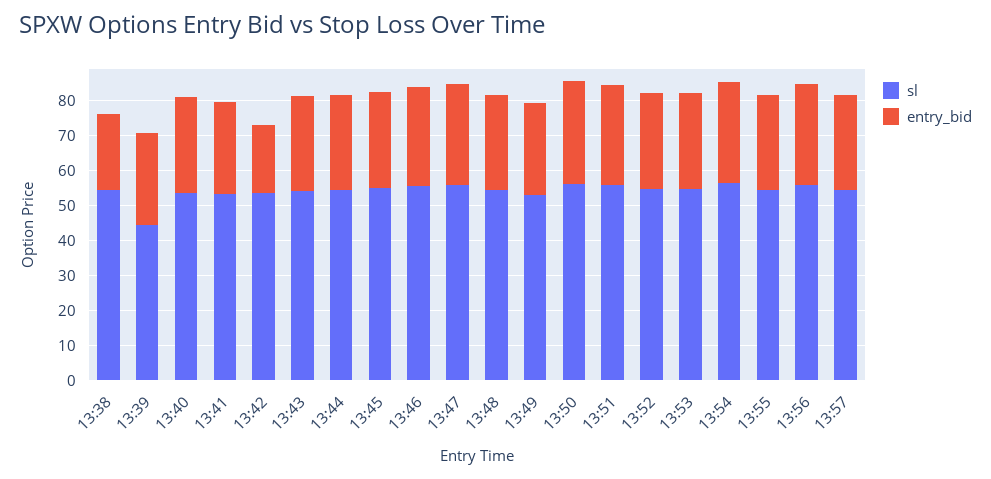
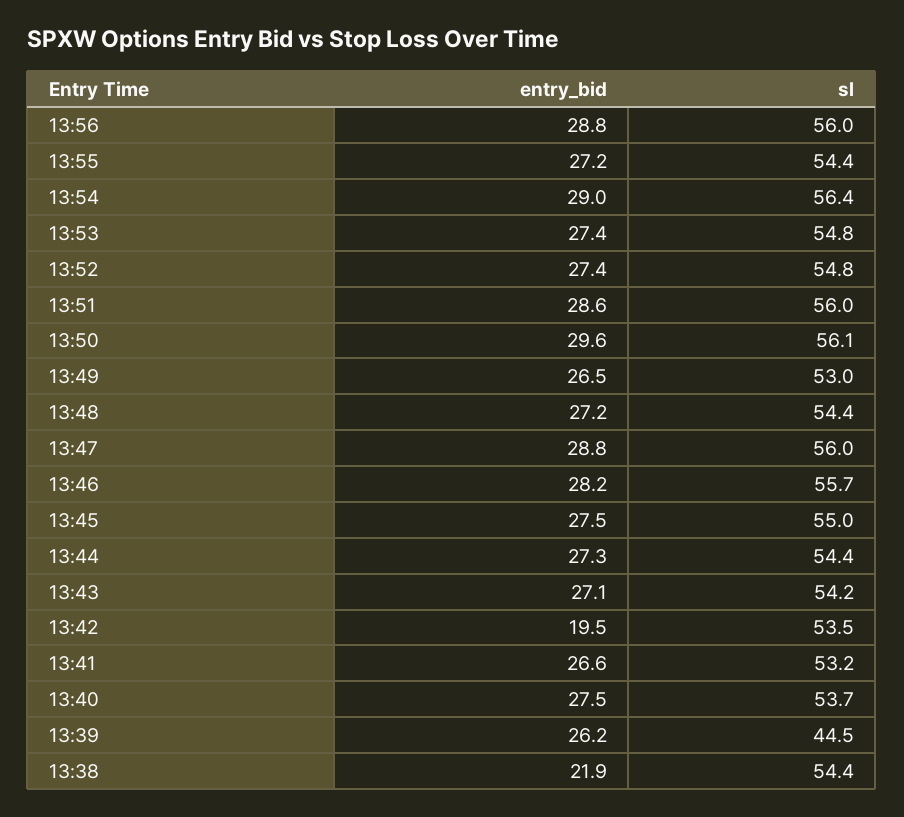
sl, 13:57: 55 -> none
entry_bid, 13:57: 27.5 -> none

